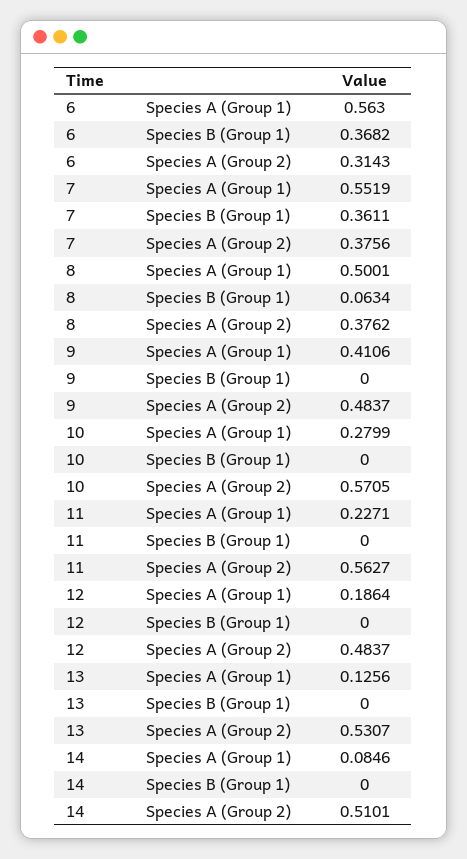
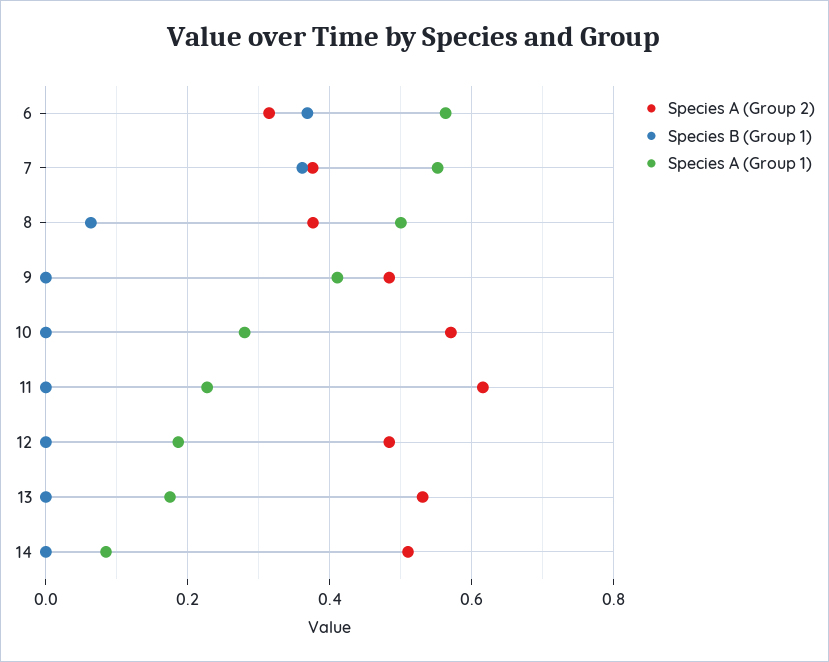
Species A (Group 2), 11: 0.5627 -> 0.62
Species A (Group 1), 13: 0.1256 -> 0.18

